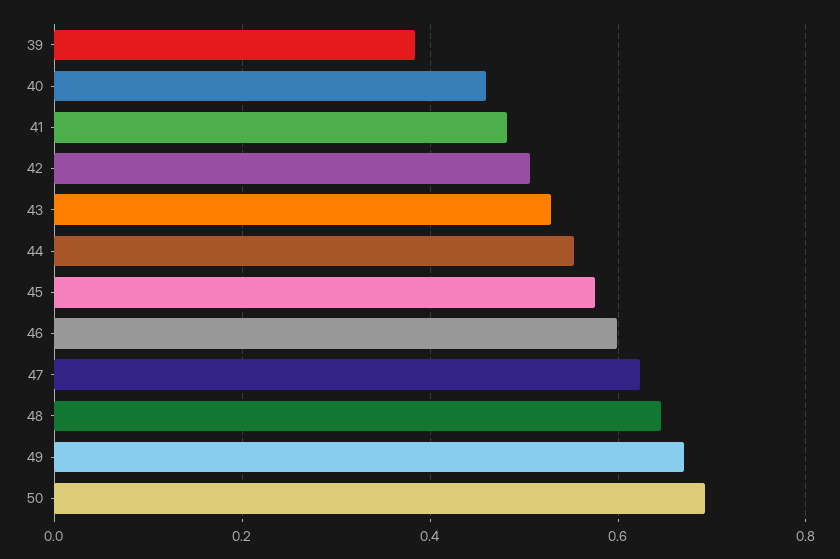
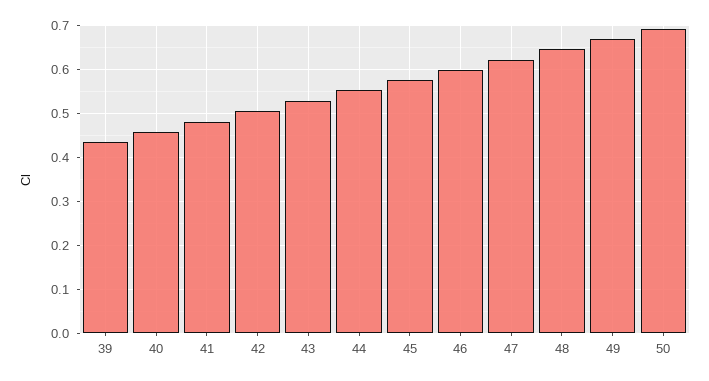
39: 0.38 -> 0.44

